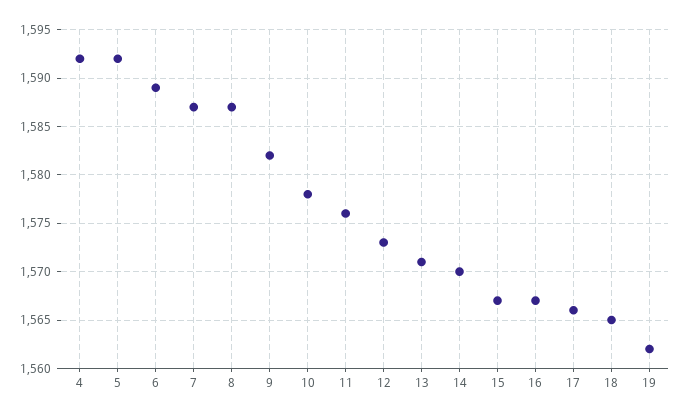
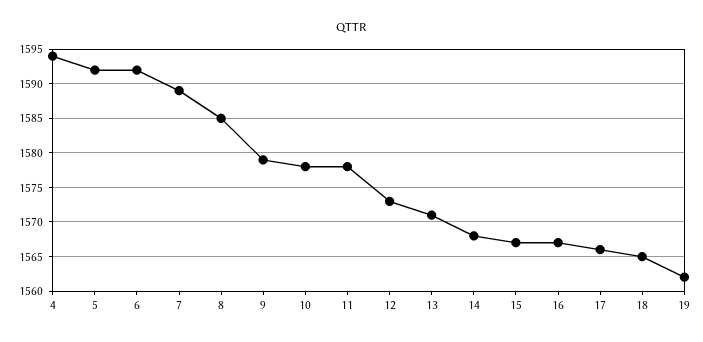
4: 1592 -> 1594
6: 1589 -> 1592
7: 1587 -> 1589
8: 1587 -> 1585
9: 1582 -> 1579
11: 1576 -> 1578
14: 1570 -> 1568

